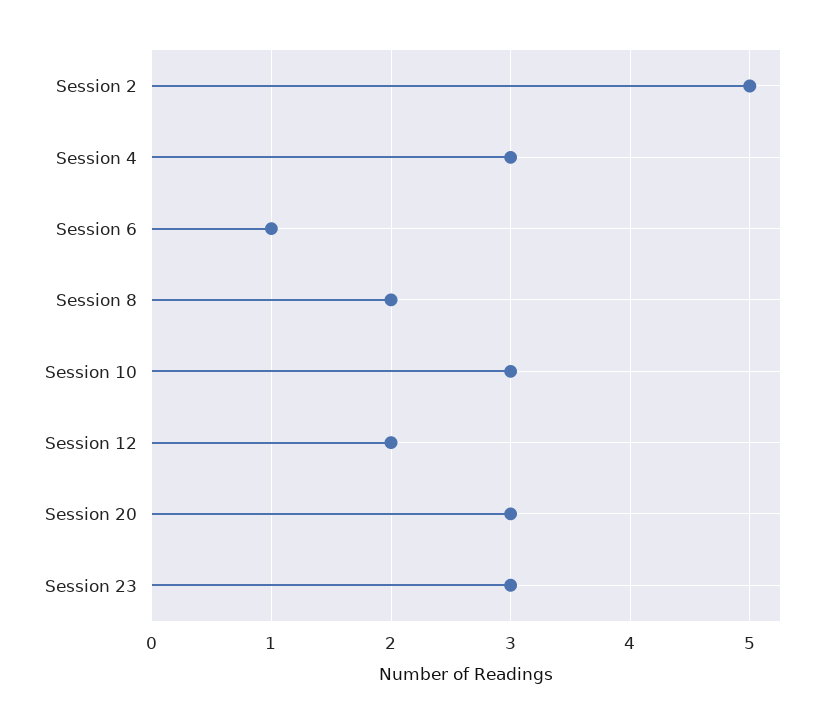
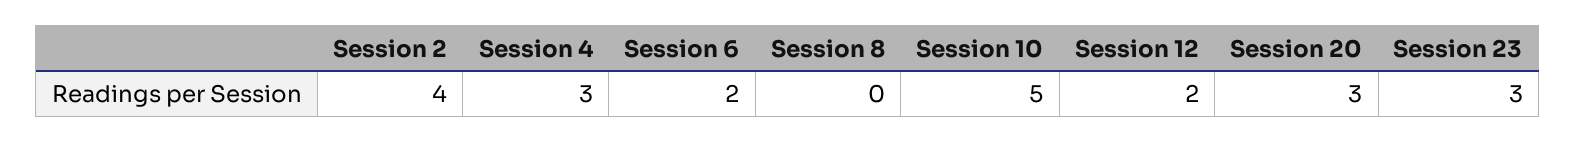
Session 2: 5 -> 4
Session 6: 1 -> 2
Session 8: 2 -> 0
Session 10: 3 -> 5

